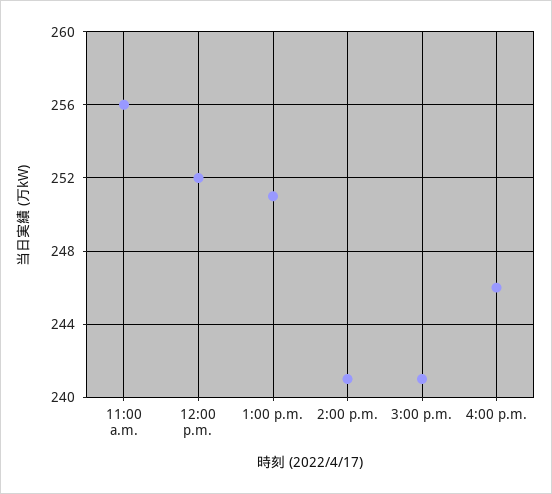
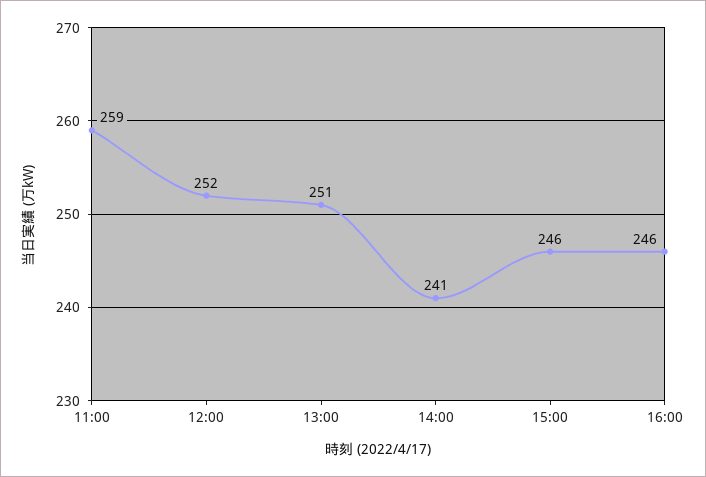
11:00 a.m.: 256 -> 259
3:00 p.m.: 241 -> 246

